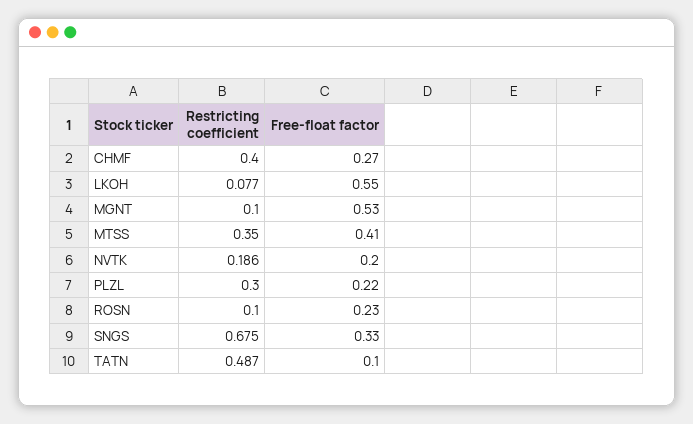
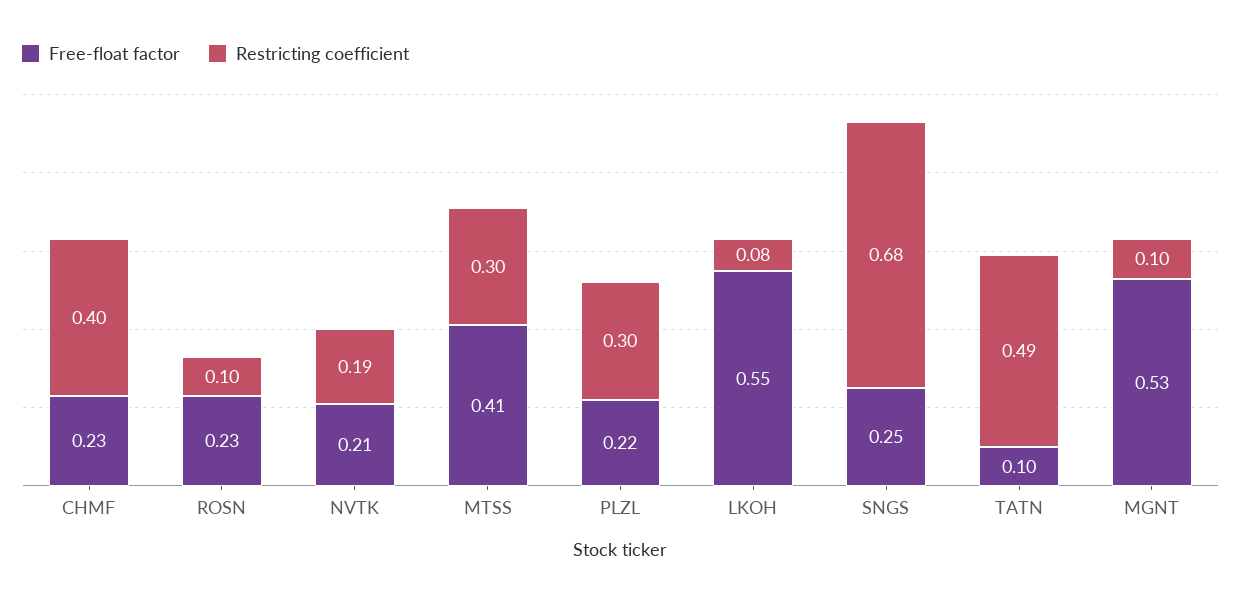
Free-float factor, CHMF: 0.27 -> 0.23
Restricting coefficient, MTSS: 0.35 -> 0.3
Free-float factor, NVTK: 0.2 -> 0.21
Free-float factor, SNGS: 0.33 -> 0.25

